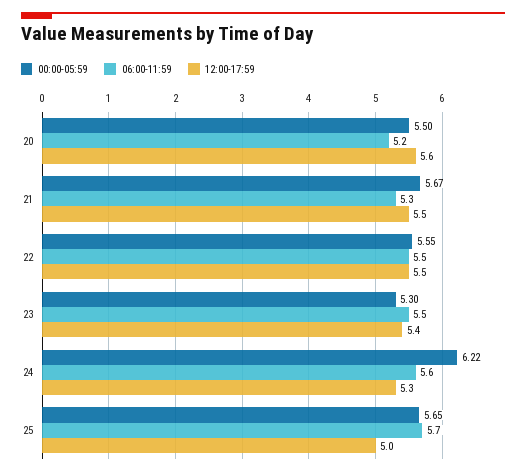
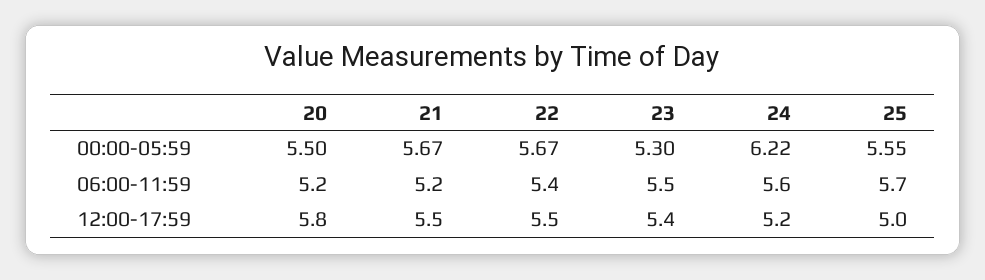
12:00-17:59, 20: 5.6 -> 5.8
06:00-11:59, 21: 5.3 -> 5.2
00:00-05:59, 22: 5.55 -> 5.67
06:00-11:59, 22: 5.5 -> 5.4
12:00-17:59, 24: 5.3 -> 5.2
00:00-05:59, 25: 5.65 -> 5.55

